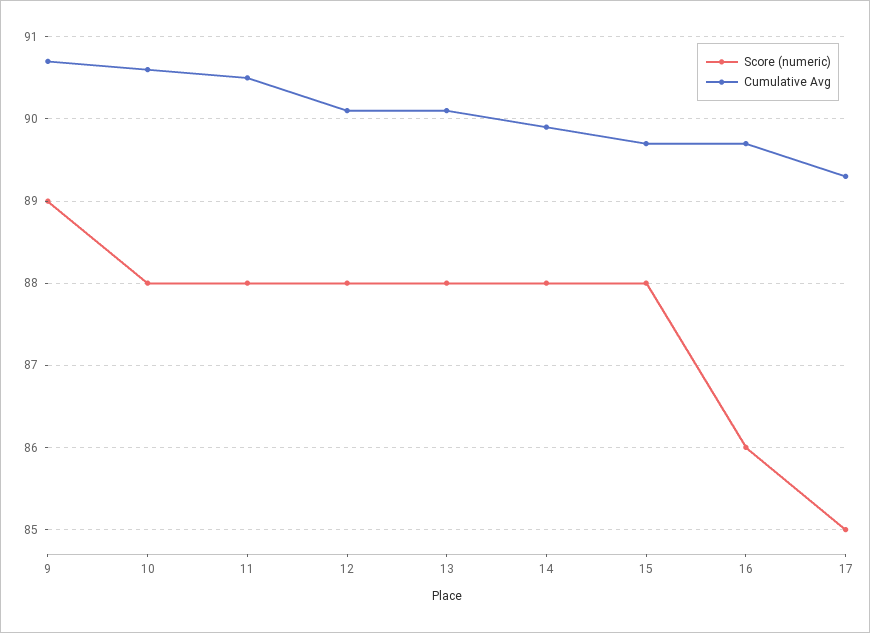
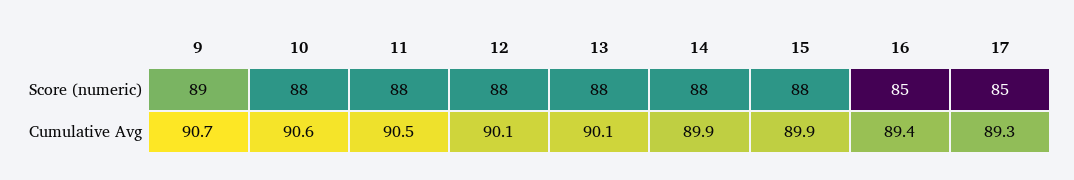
Cumulative Avg, 15: 89.7 -> 89.9
Score (numeric), 16: 86 -> 85
Cumulative Avg, 16: 89.7 -> 89.4

